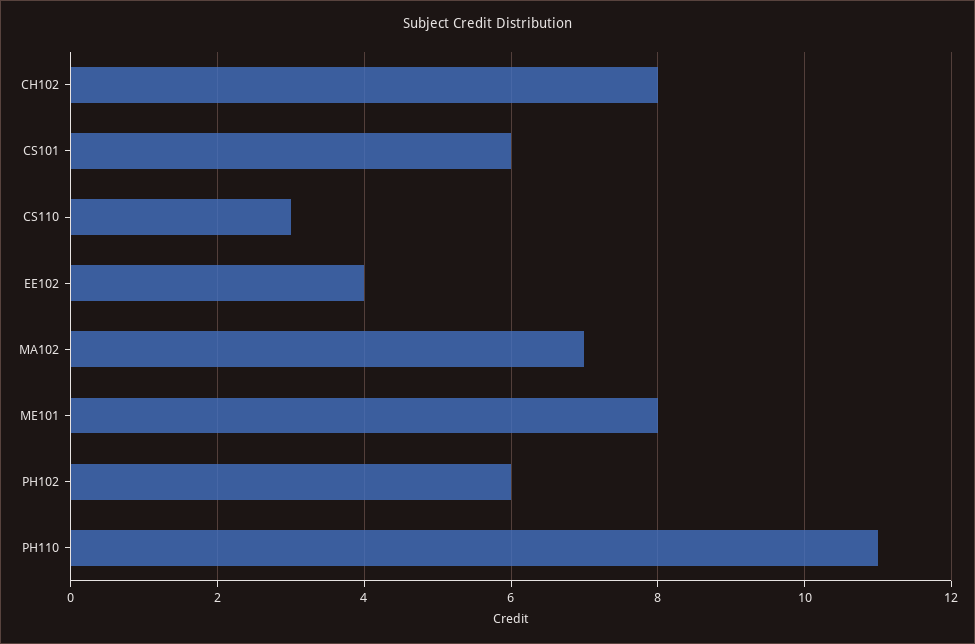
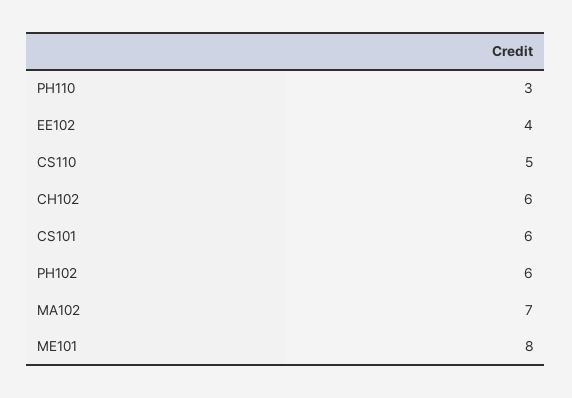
CH102: 8 -> 6
CS110: 3 -> 5
PH110: 11 -> 3

